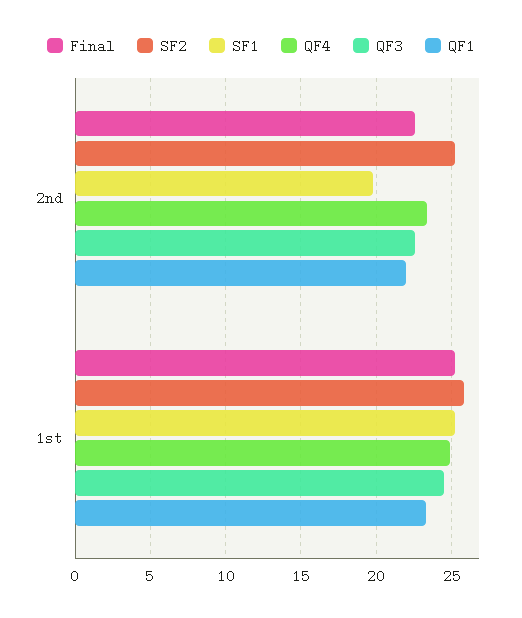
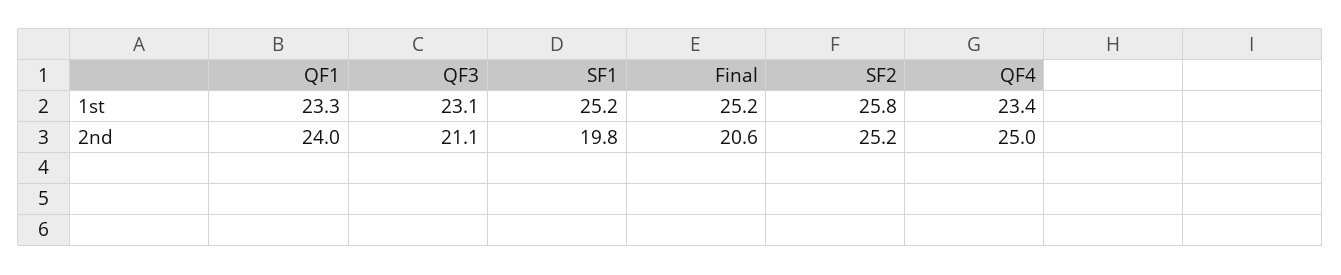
Final, 2nd: 22.5 -> 20.6
QF4, 2nd: 23.5 -> 25
QF3, 2nd: 22.5 -> 21.1
QF1, 2nd: 22 -> 24
QF4, 1st: 25 -> 23.4
QF3, 1st: 24.5 -> 23.1

